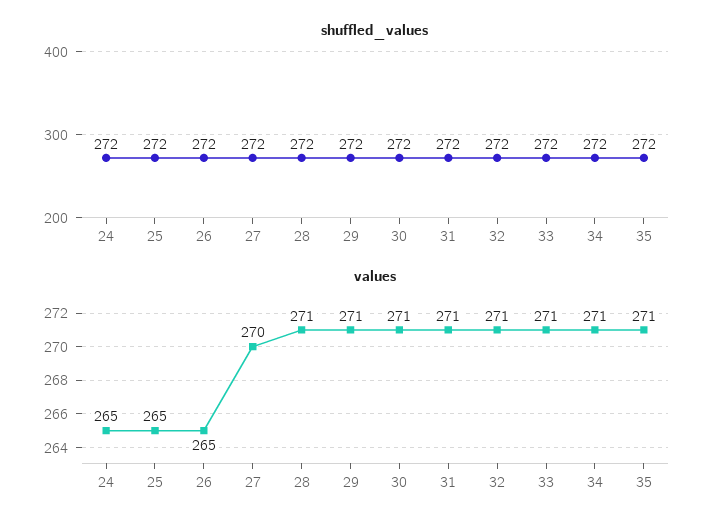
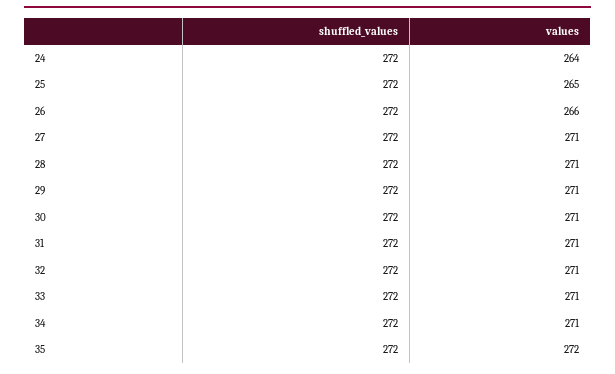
values, 24: 265 -> 264
values, 26: 265 -> 266
values, 27: 270 -> 271
values, 35: 271 -> 272

